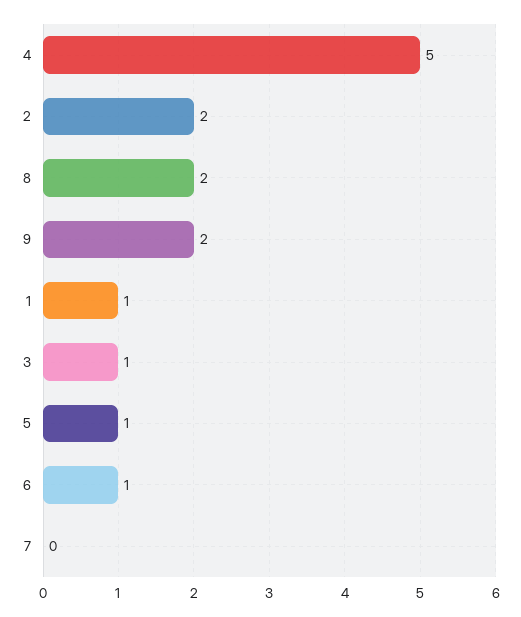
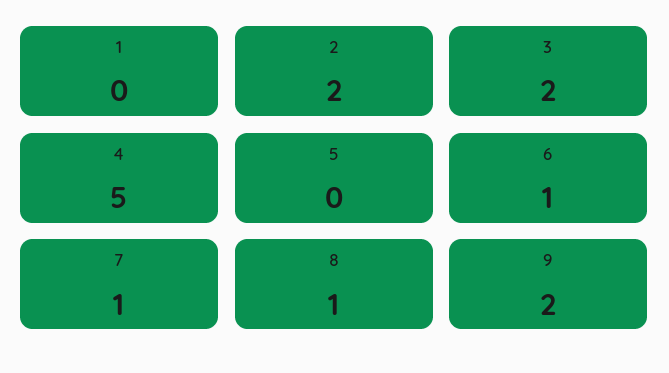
8: 2 -> 1
1: 1 -> 0
3: 1 -> 2
5: 1 -> 0
7: 0 -> 1

